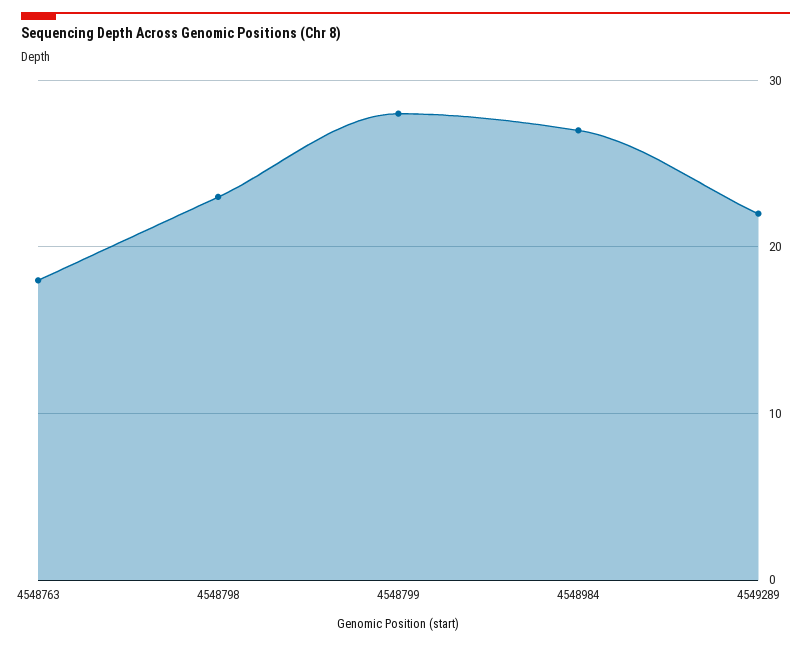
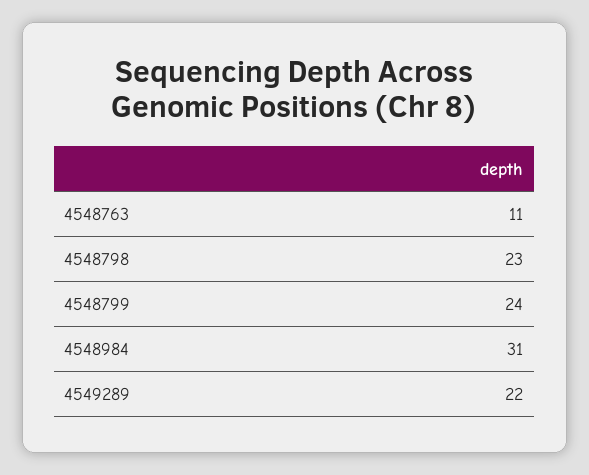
4548763: 18 -> 11
4548799: 28 -> 24
4548984: 27 -> 31

